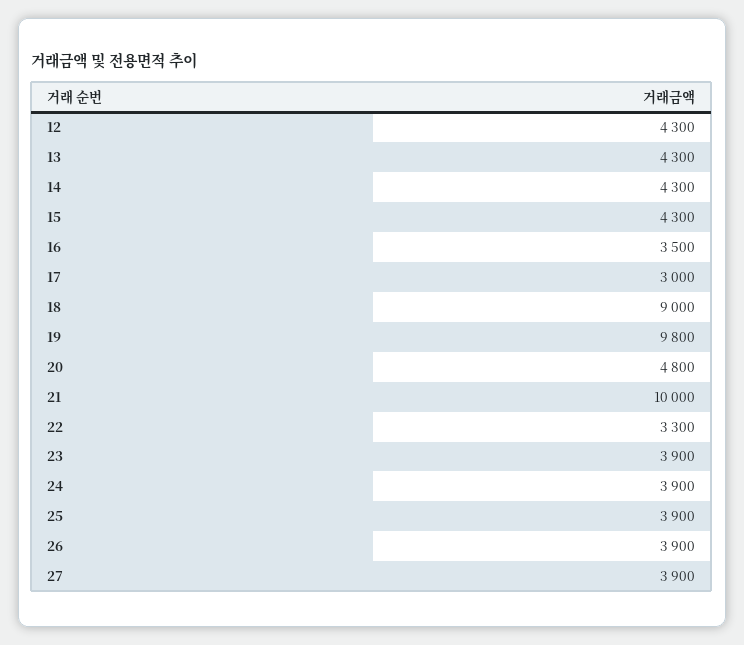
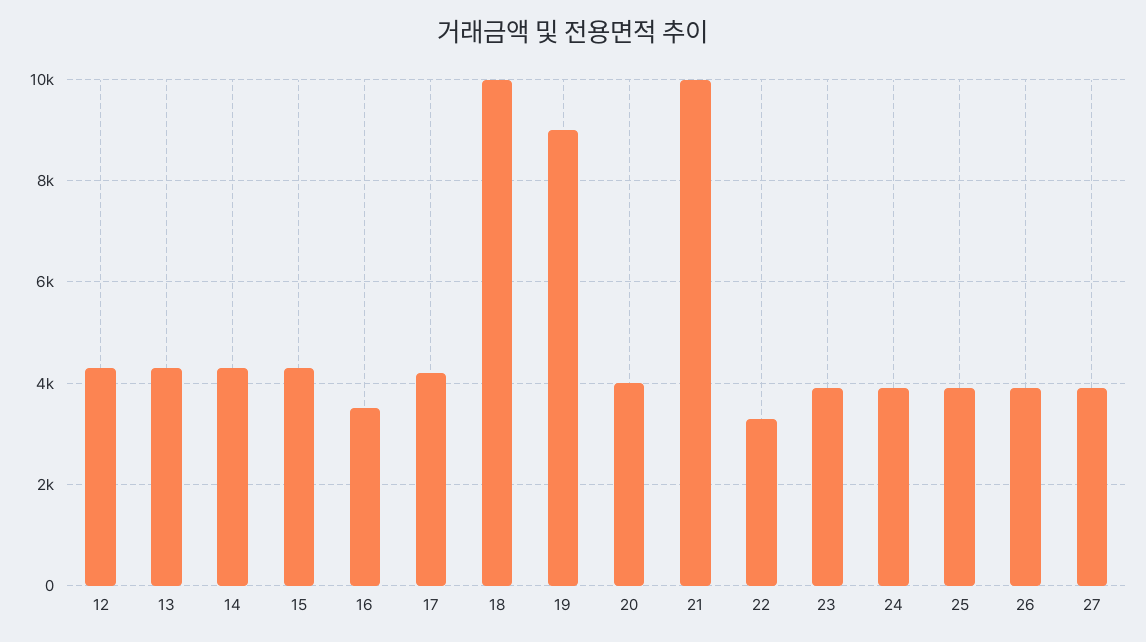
17: 3000 -> 4200
18: 9000 -> 10000
19: 9800 -> 9000
20: 4800 -> 4000

